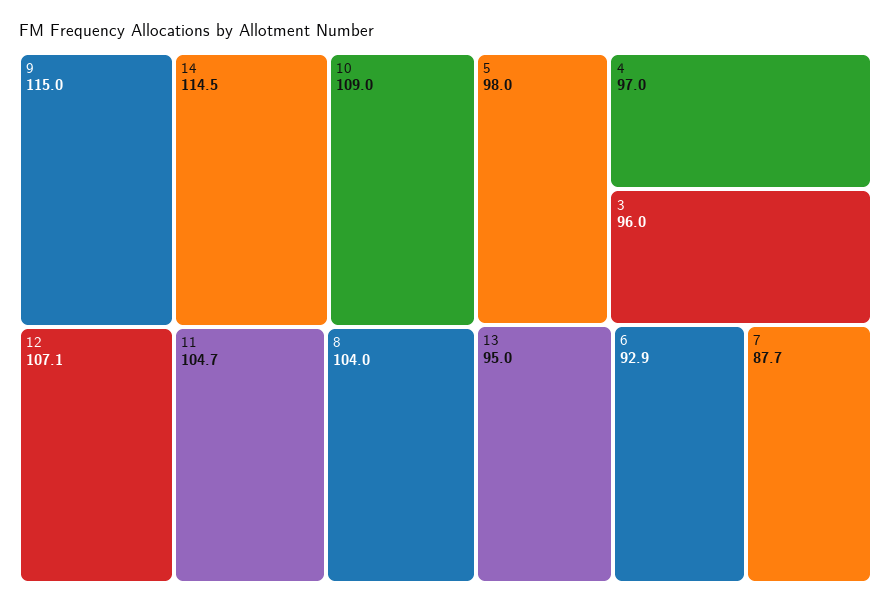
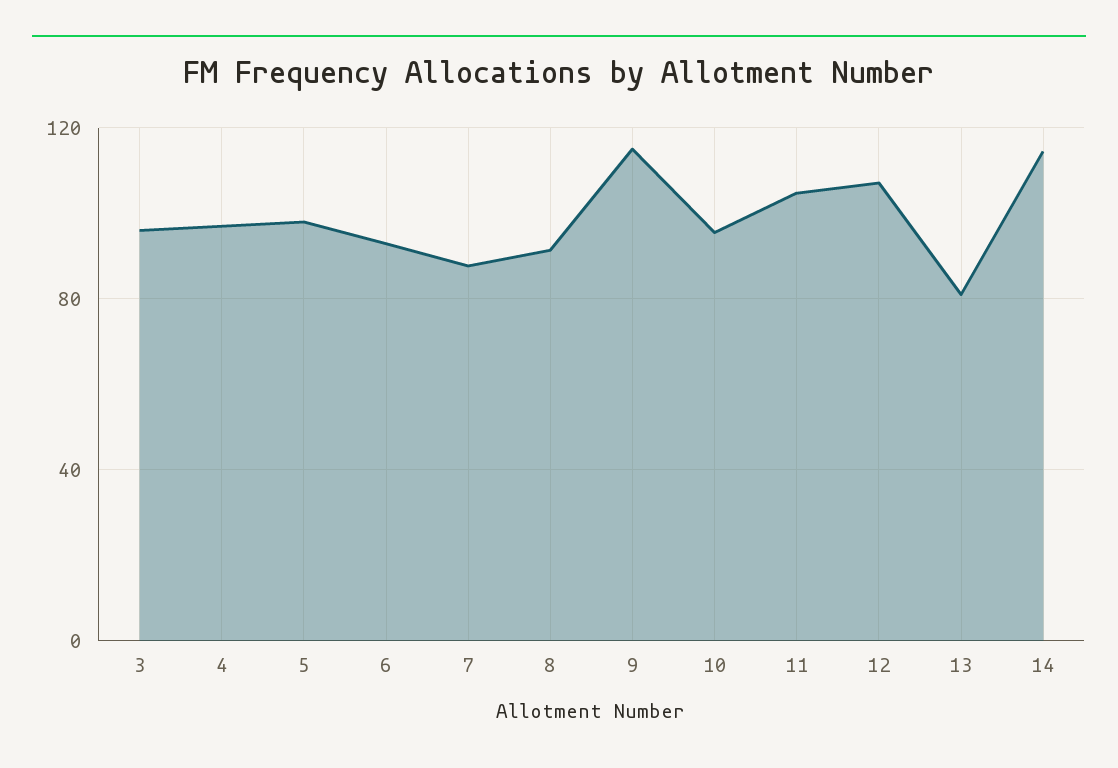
10: 109 -> 95
8: 104 -> 90
13: 95 -> 80

